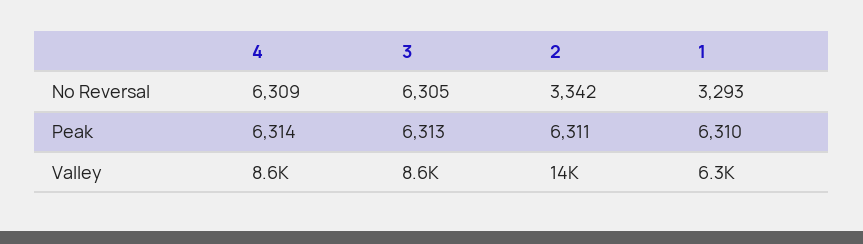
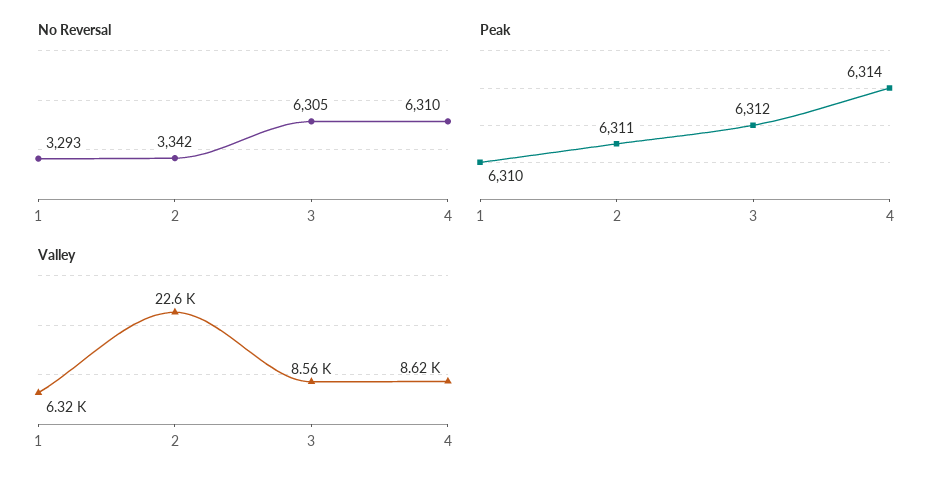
No Reversal, 4: 6309 -> 6310
Peak, 3: 6313 -> 6312
Valley, 2: 14000 -> 22600

